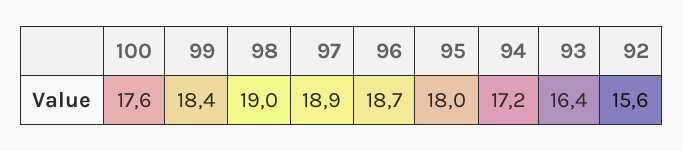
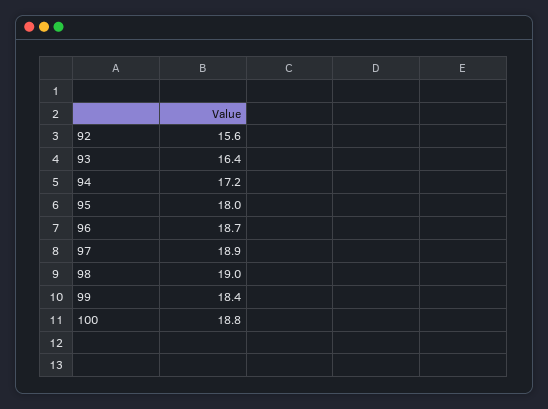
100: 17.6 -> 18.8

